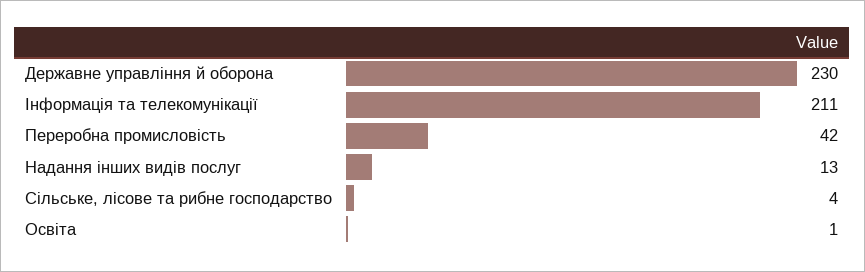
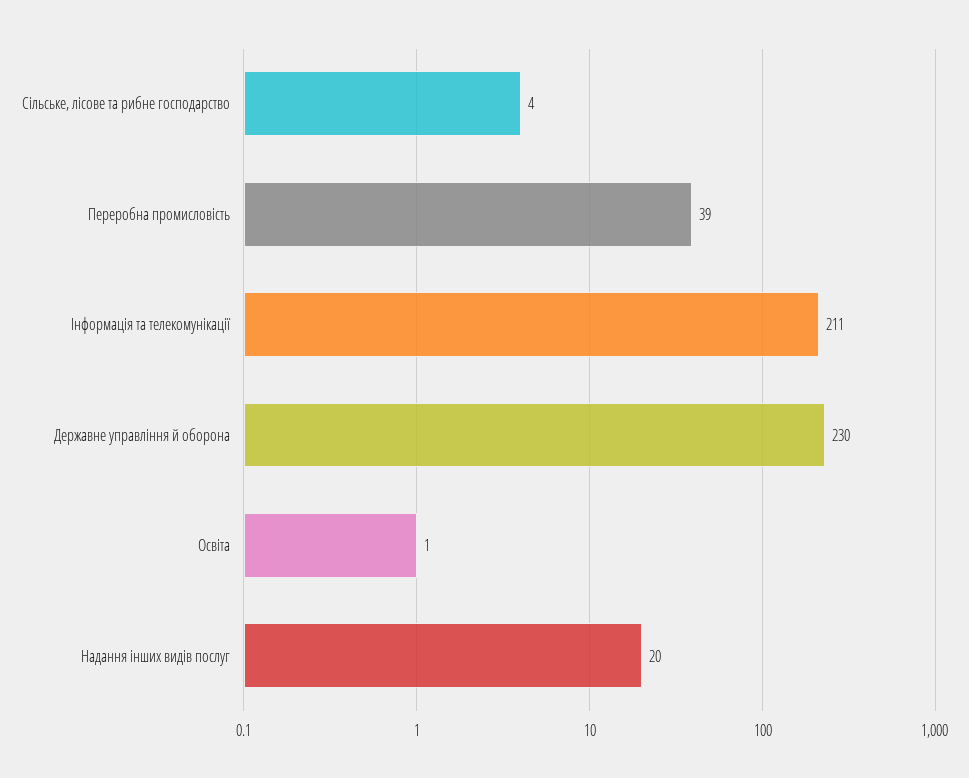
Переробна промисловість: 42 -> 39
Надання інших видів послуг: 13 -> 20

